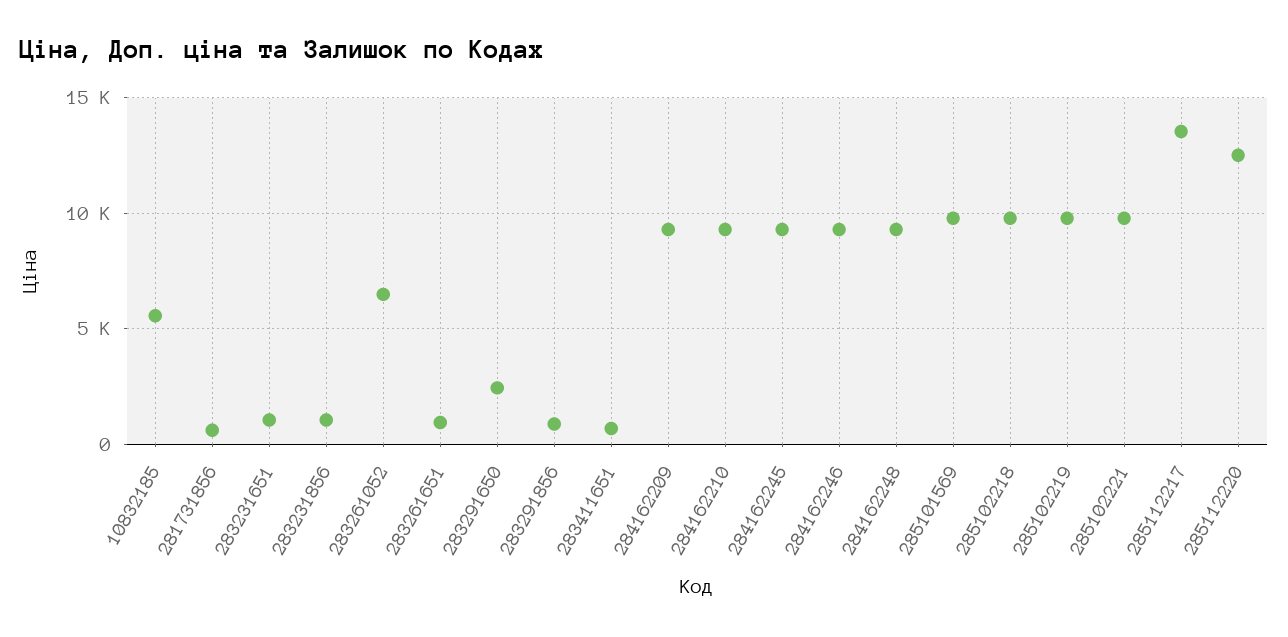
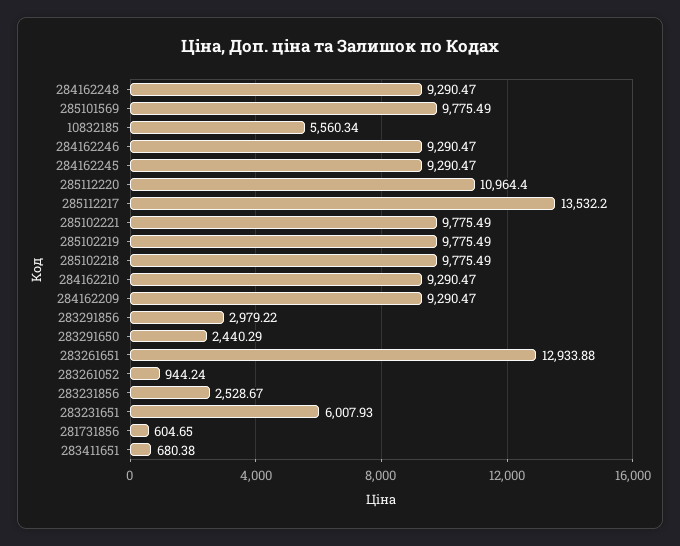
283231651: 1000 -> 6007.93
283231856: 1000 -> 2528.67
283261052: 6500 -> 944.24
283261651: 1000 -> 12933.88
283291856: 1000 -> 2979.22
285112220: 12500 -> 10964.4

